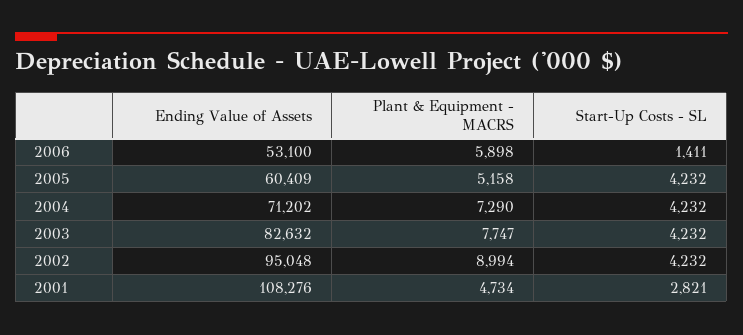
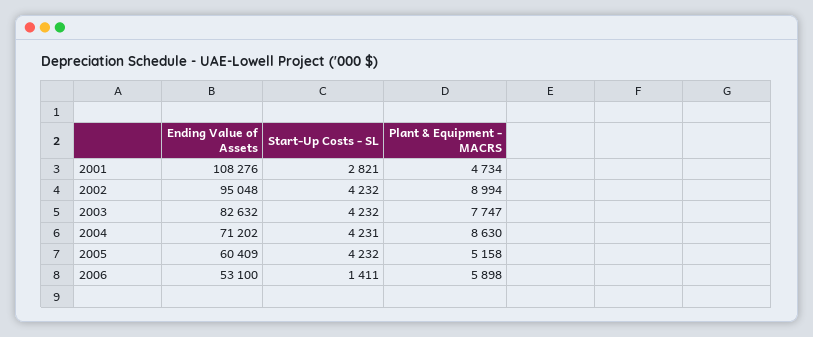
Plant & Equipment - MACRS, 2004: 7290 -> 8630
Start-Up Costs - SL, 2004: 4232 -> 4231

